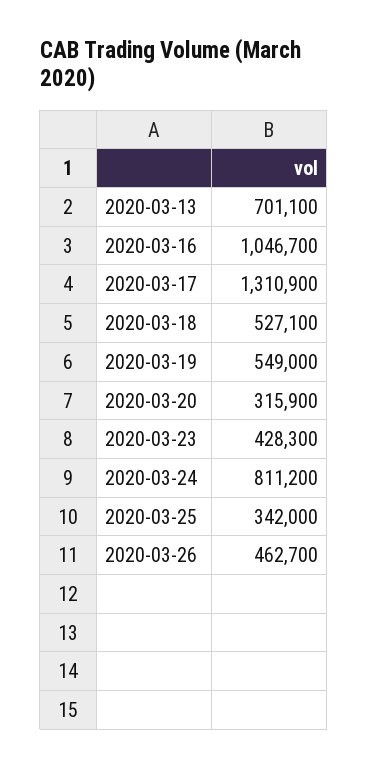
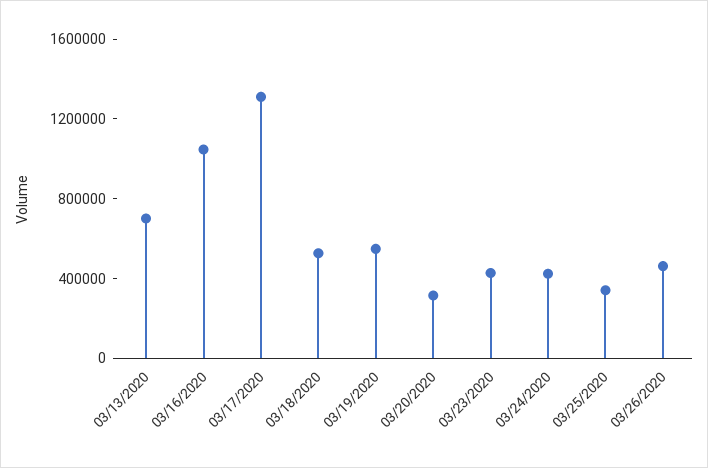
2020-03-24: 811200 -> 400000

